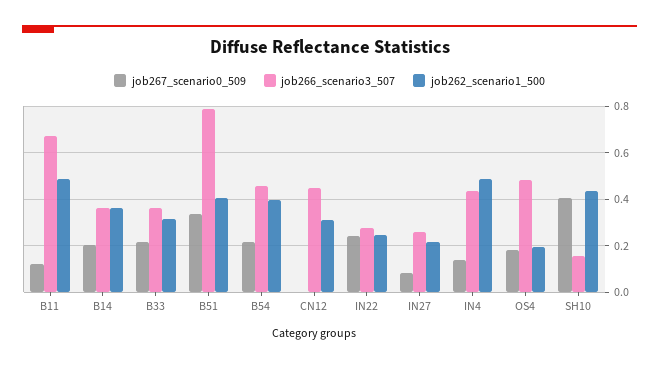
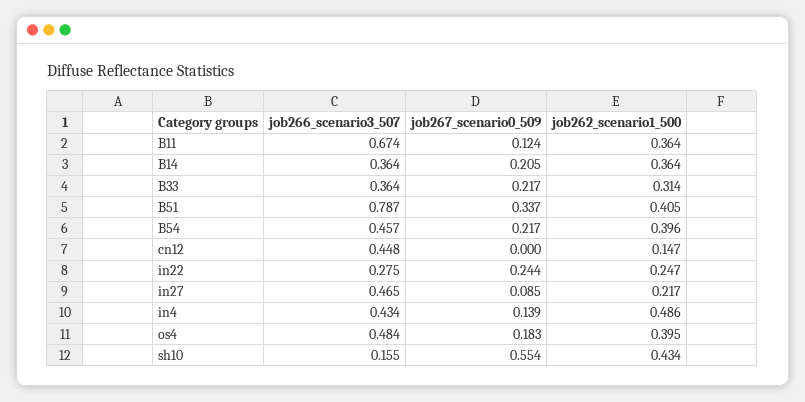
job262_scenario1_500, B11: 0.5 -> 0.364
job262_scenario1_500, CN12: 0.3 -> 0.147
job266_scenario3_507, IN27: 0.25 -> 0.465
job262_scenario1_500, OS4: 0.2 -> 0.395
job267_scenario0_509, SH10: 0.4 -> 0.554

